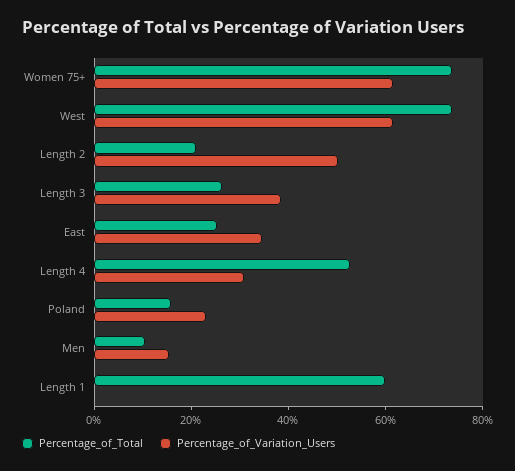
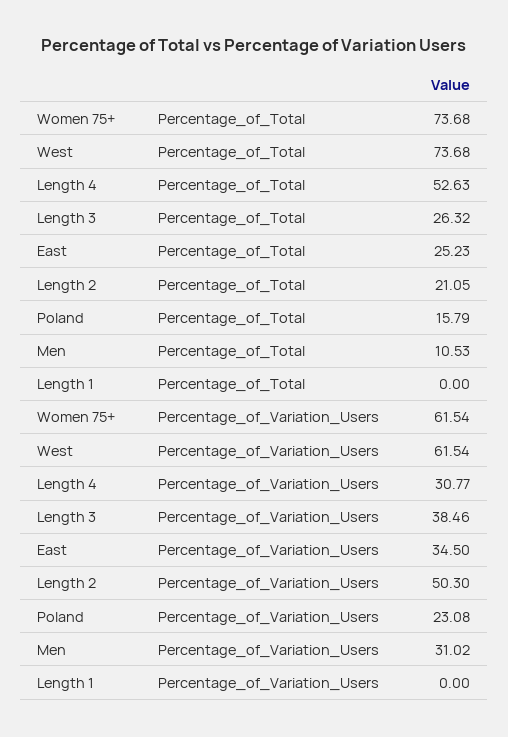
Percentage_of_Variation_Users, Men: 15 -> 31.02
Percentage_of_Total, Length 1: 60 -> 0

